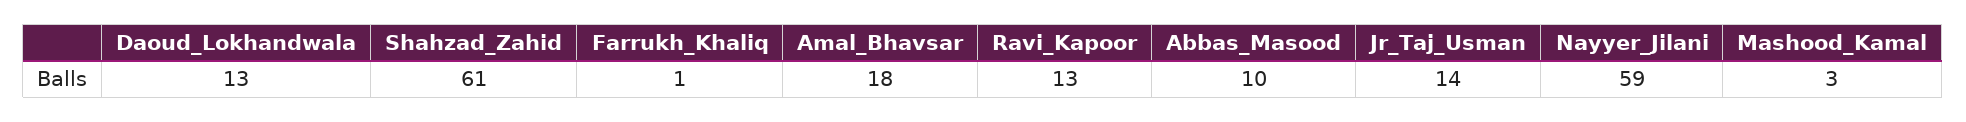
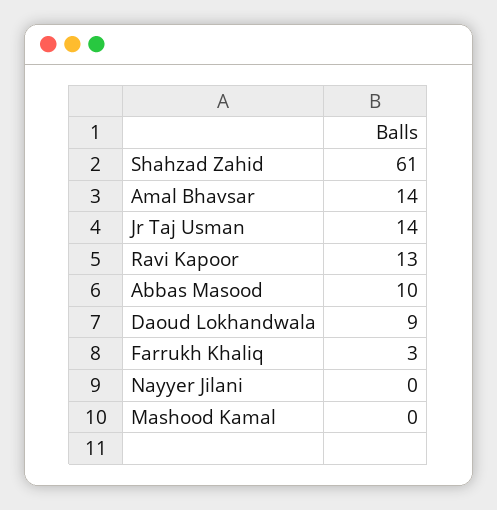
Daoud_Lokhandwala: 13 -> 9
Farrukh_Khaliq: 1 -> 3
Amal_Bhavsar: 18 -> 14
Nayyer_Jilani: 59 -> 0
Mashood_Kamal: 3 -> 0

